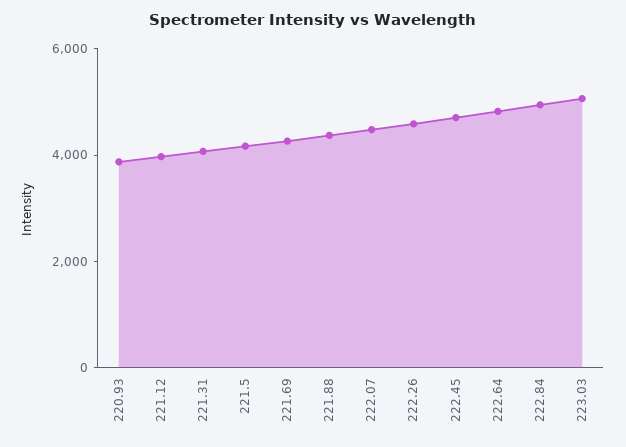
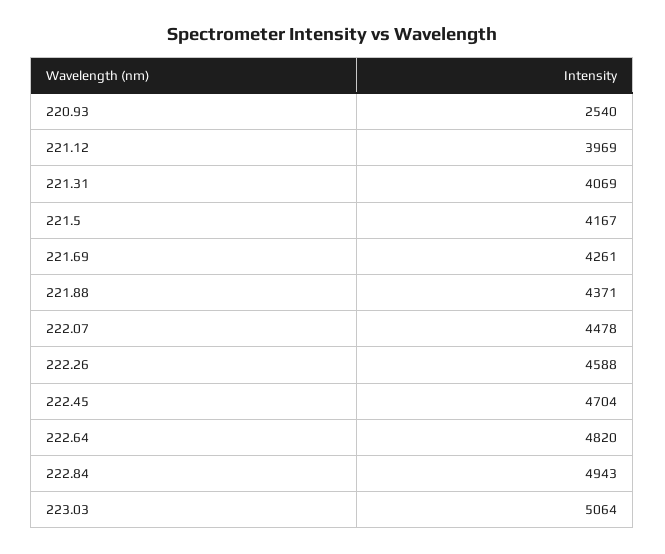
220.93: 4000 -> 2540

